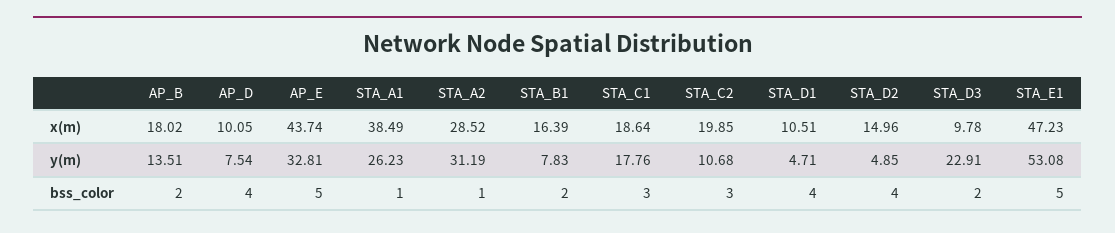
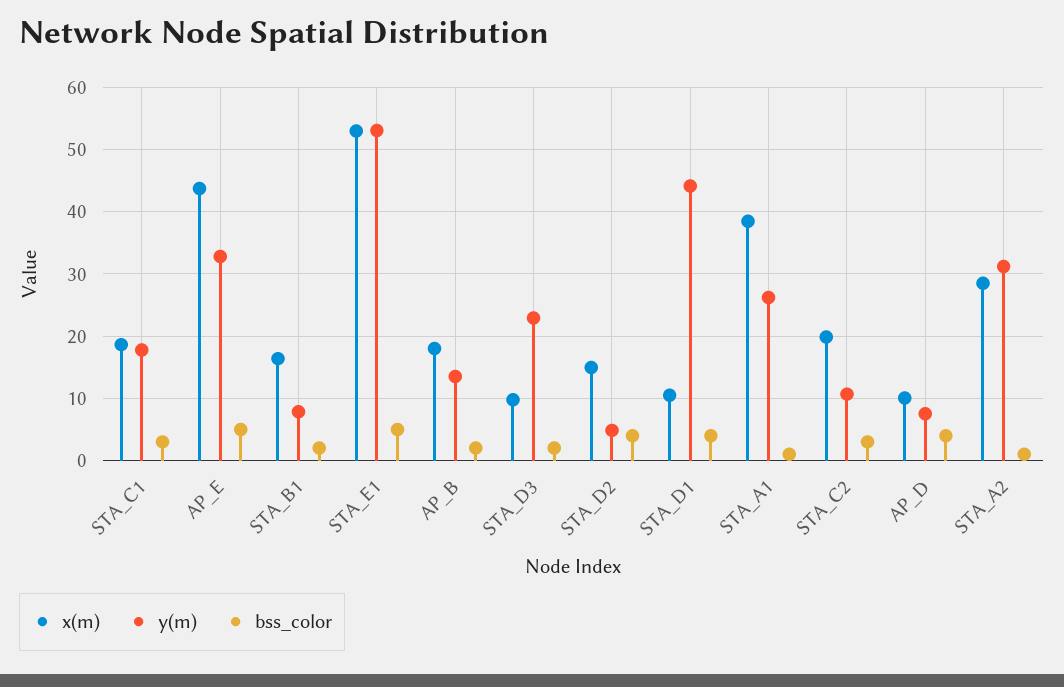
x(m), STA_E1: 47.23 -> 53
y(m), STA_D1: 4.71 -> 44

